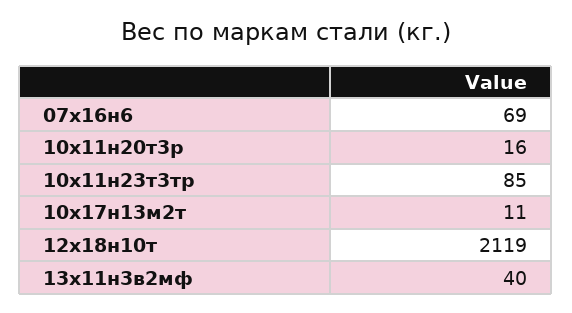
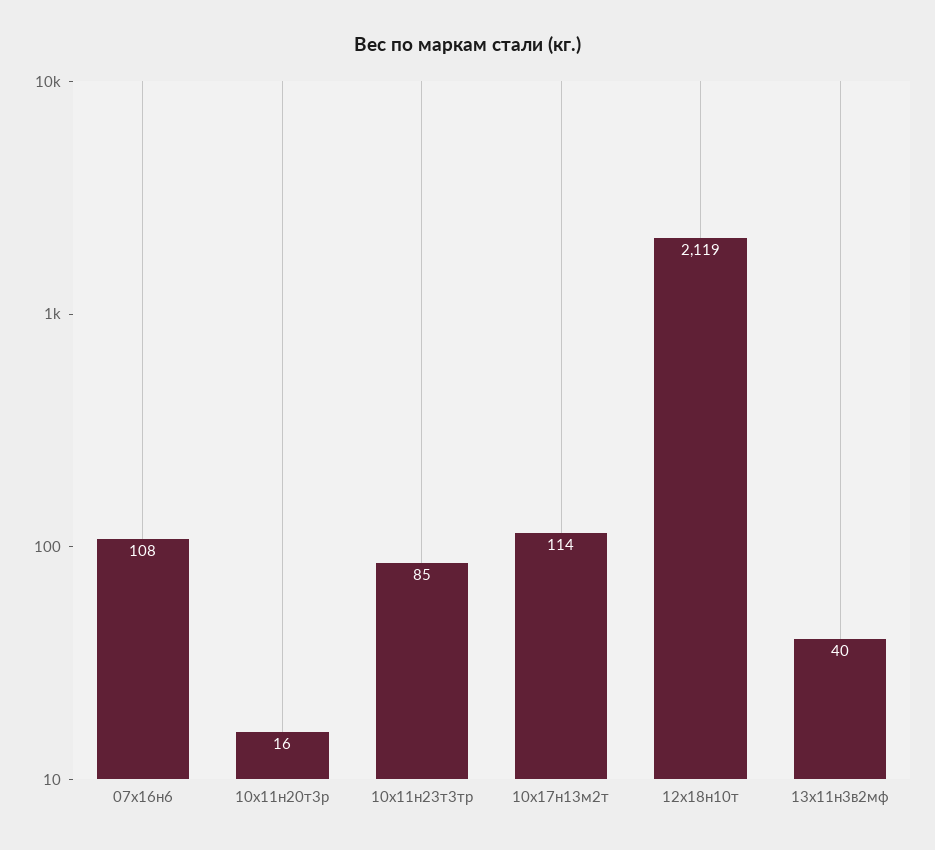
07х16н6: 69 -> 108
10х17н13м2т: 11 -> 114

